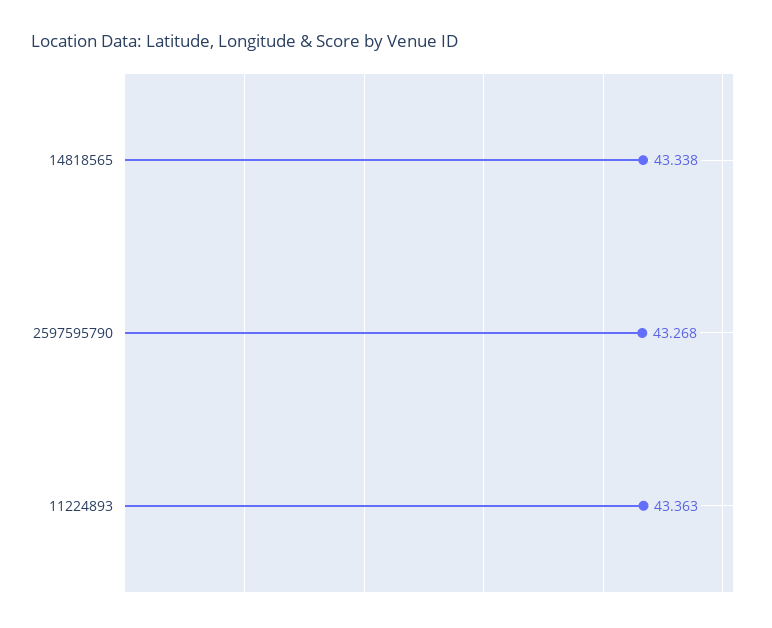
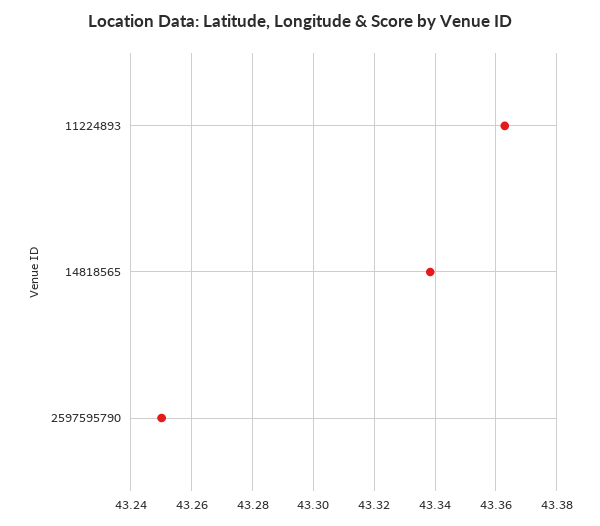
2597595790: 43.268 -> 43.25

